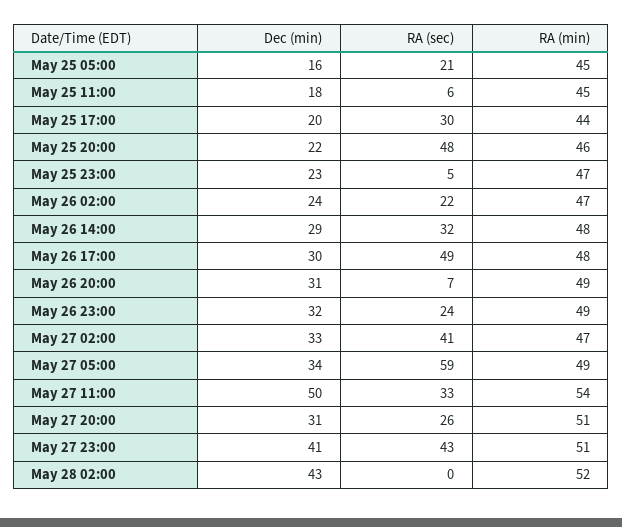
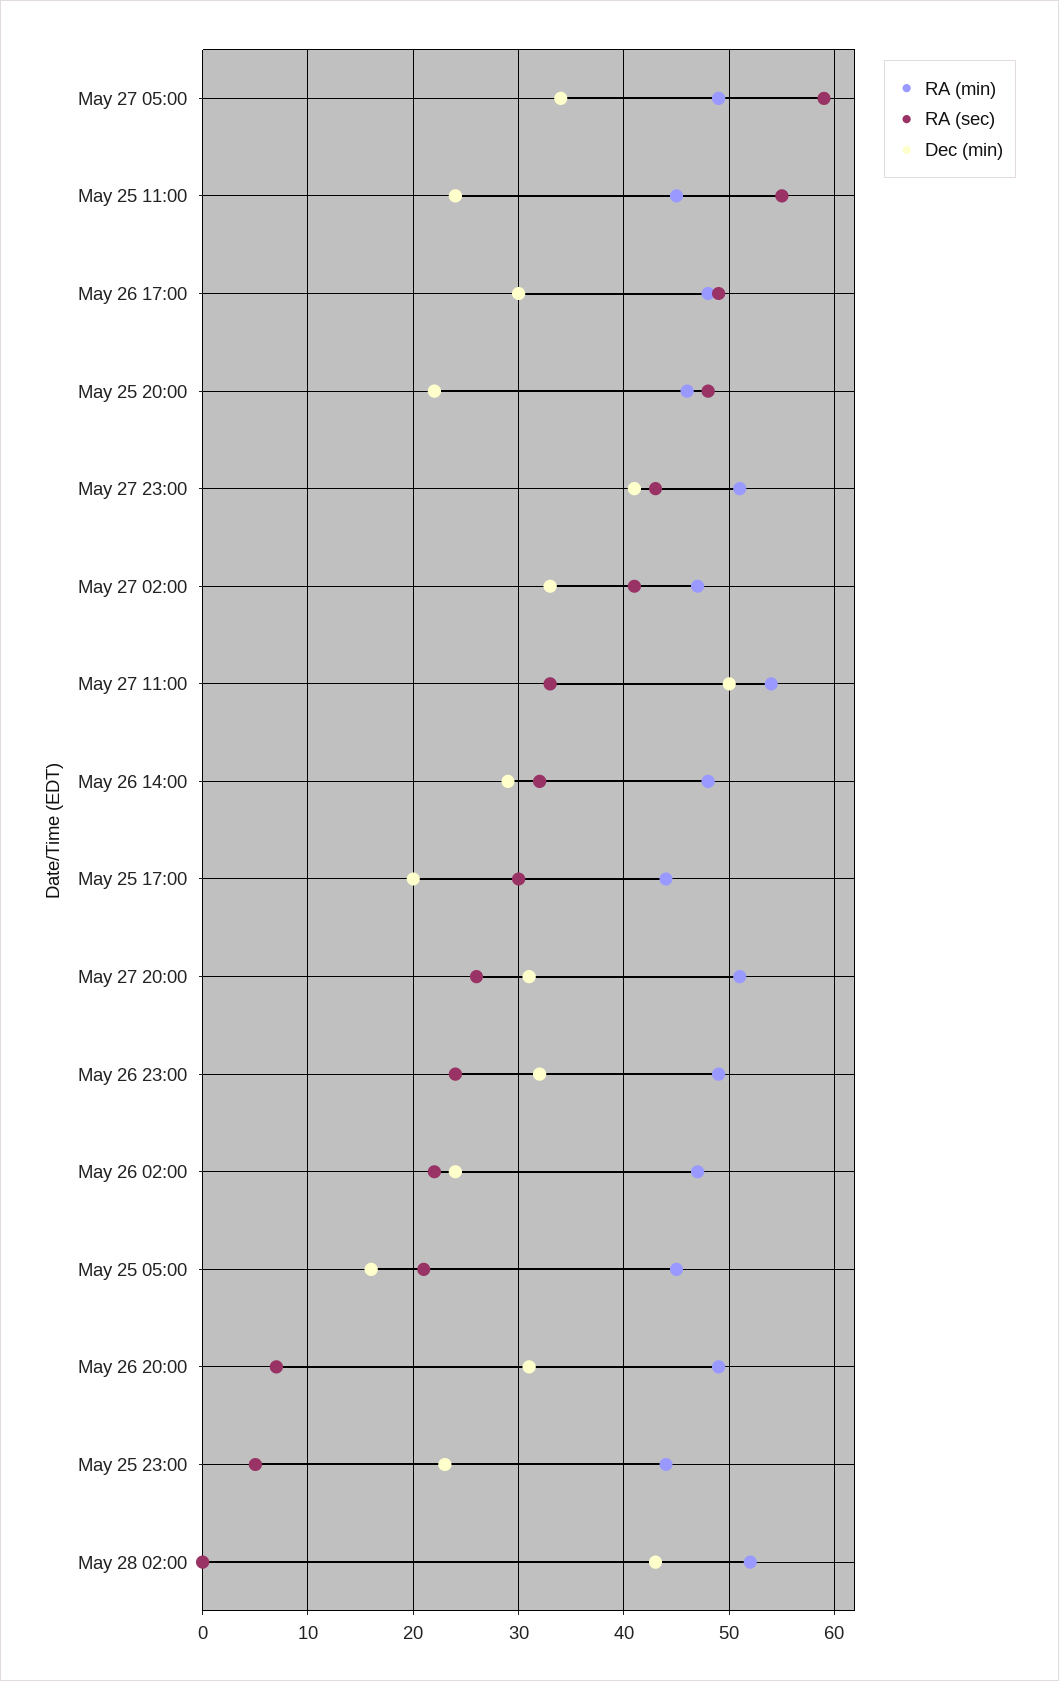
Dec (min), May 25 11:00: 18 -> 24
RA (sec), May 25 11:00: 6 -> 55
RA (min), May 25 23:00: 47 -> 44

